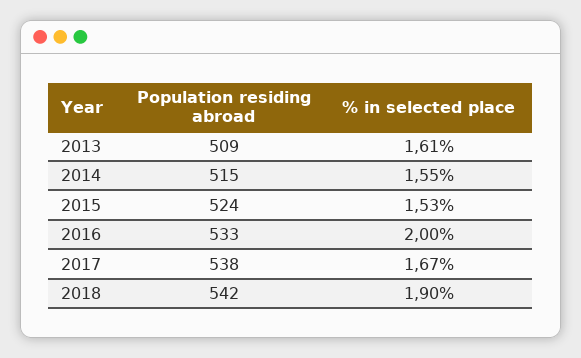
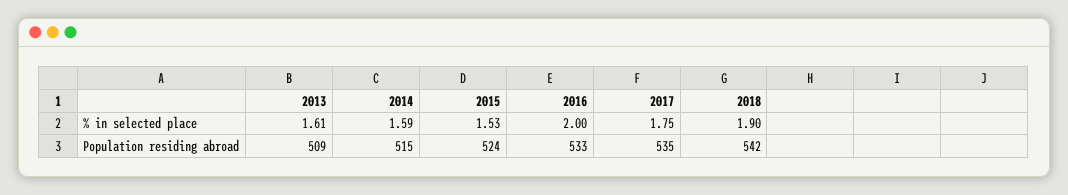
% in selected place, 2014: 1.55 -> 1.59
Population residing abroad, 2017: 538 -> 535
% in selected place, 2017: 1.67 -> 1.75

